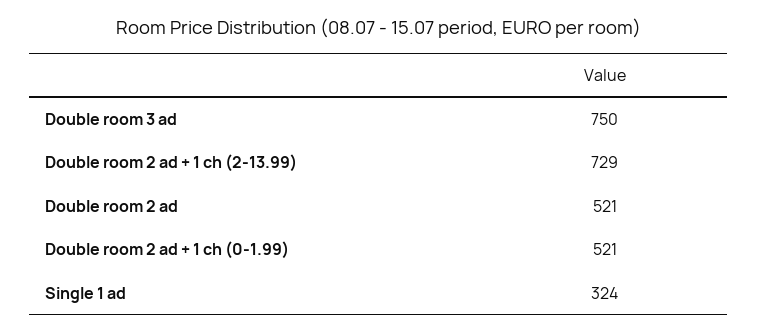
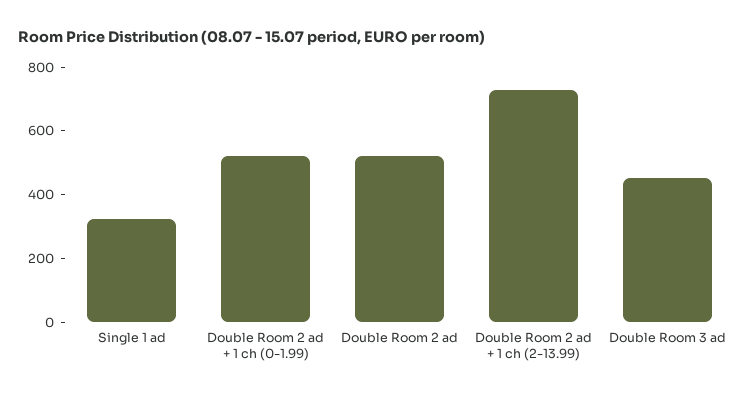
Double room 3 ad: 750 -> 450

